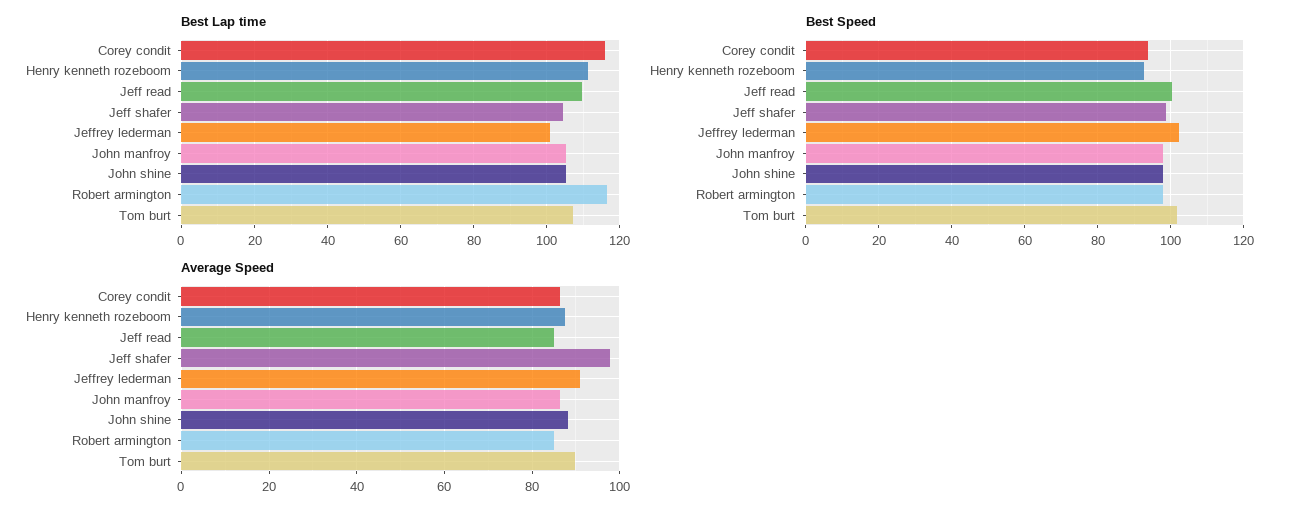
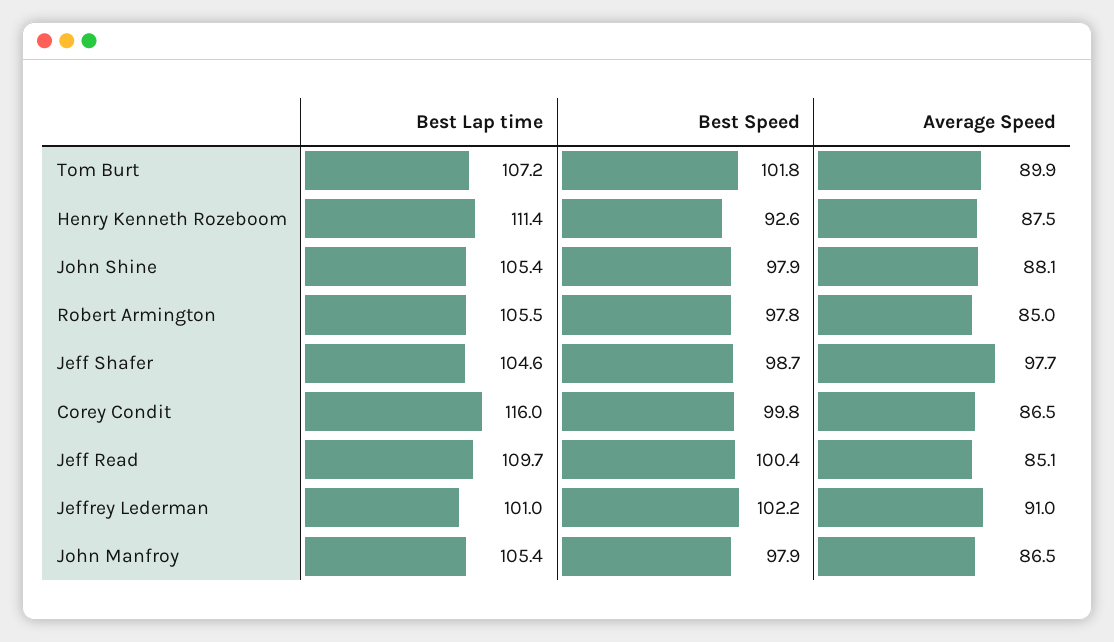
Best Lap time, Robert armington: 116 -> 105.5
Best Speed, Corey condit: 94 -> 99.8

